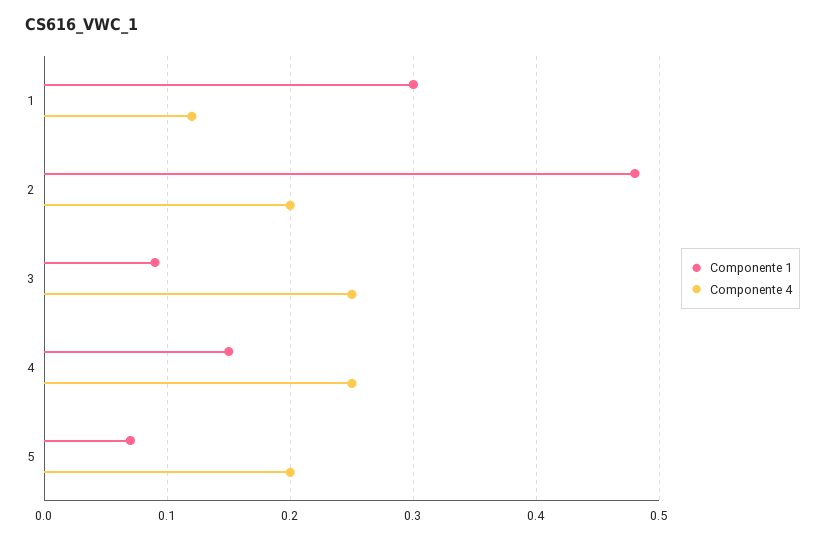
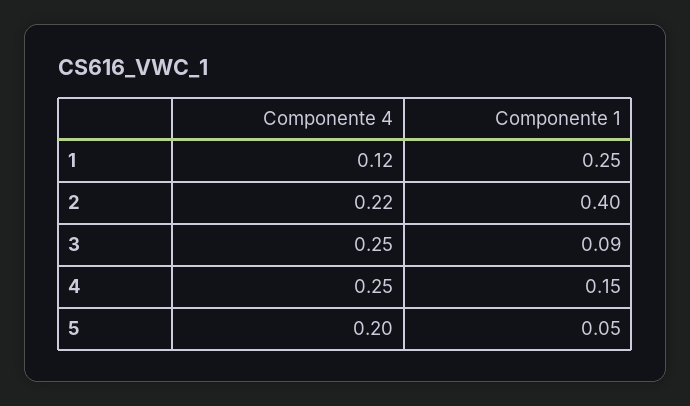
Componente 1, 1: 0.3 -> 0.25
Componente 1, 2: 0.48 -> 0.4
Componente 4, 2: 0.2 -> 0.22
Componente 1, 5: 0.07 -> 0.05

